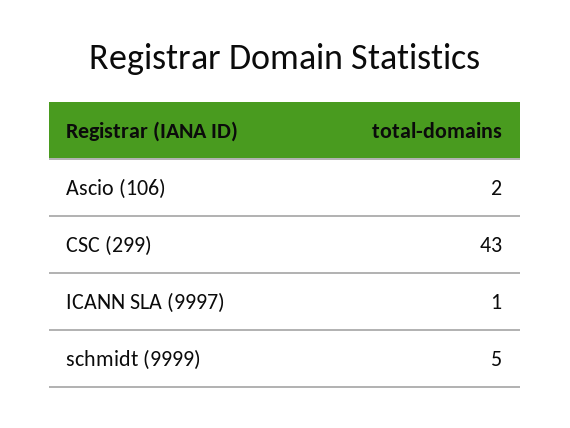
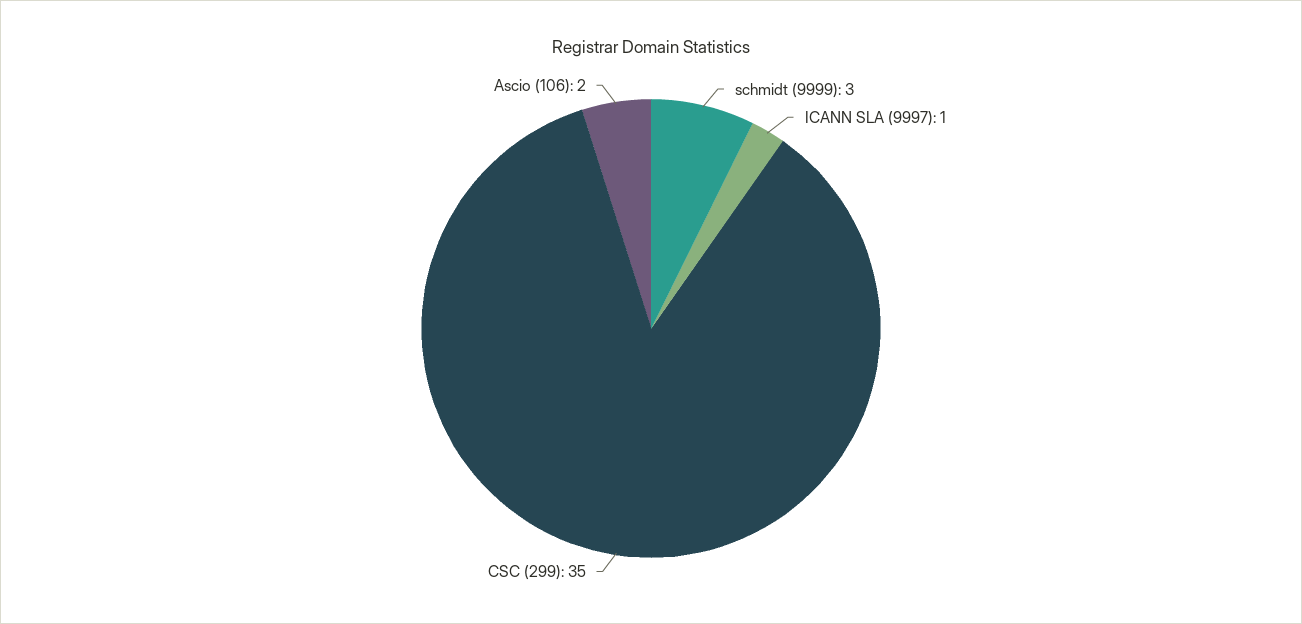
CSC (299): 43 -> 35
schmidt (9999): 5 -> 3

